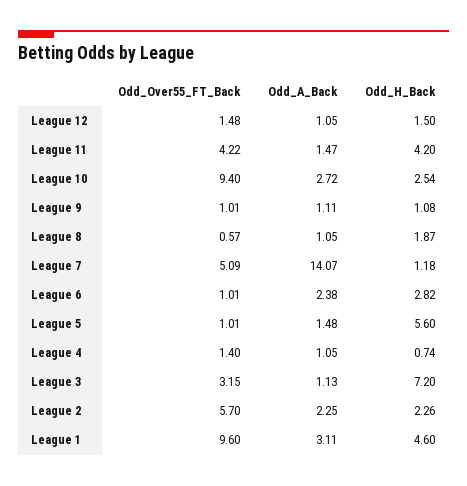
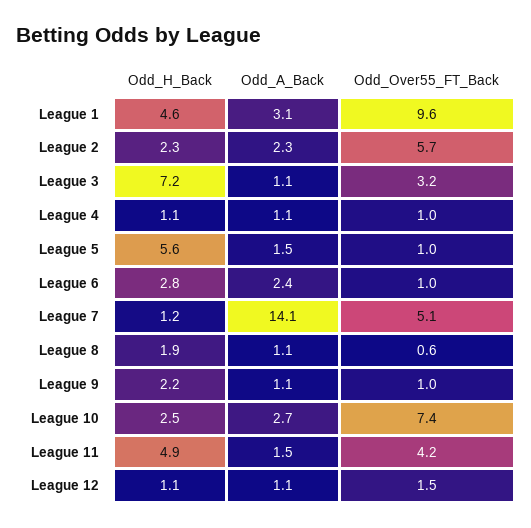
Odd_H_Back, League 12: 1.5 -> 1.1
Odd_H_Back, League 11: 4.2 -> 4.9
Odd_Over55_FT_Back, League 10: 9.4 -> 7.4
Odd_H_Back, League 9: 1.08 -> 2.2
Odd_Over55_FT_Back, League 4: 1.4 -> 1
Odd_H_Back, League 4: 0.74 -> 1.1

